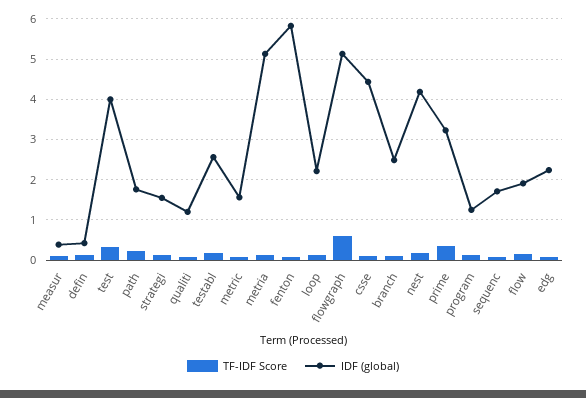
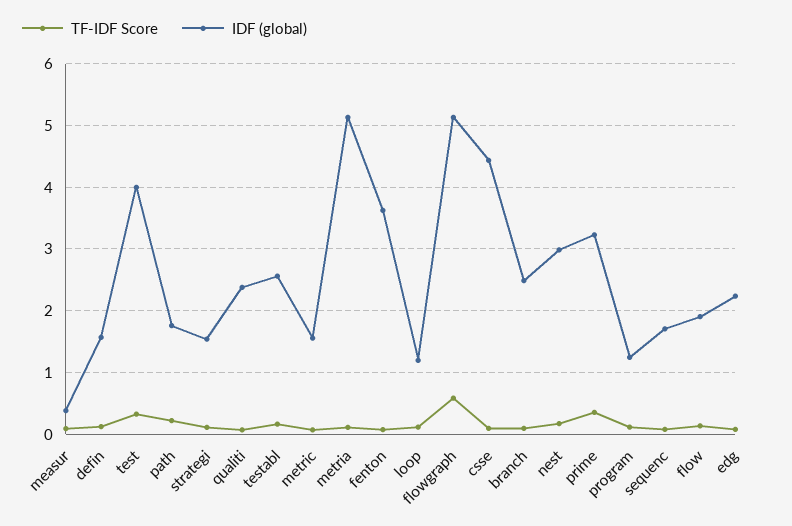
IDF (global), defin: 0.4 -> 1.6
IDF (global), qualiti: 1.2 -> 2.4
IDF (global), fenton: 5.8 -> 3.6
IDF (global), loop: 2.2 -> 1.2
IDF (global), nest: 4.2 -> 3

